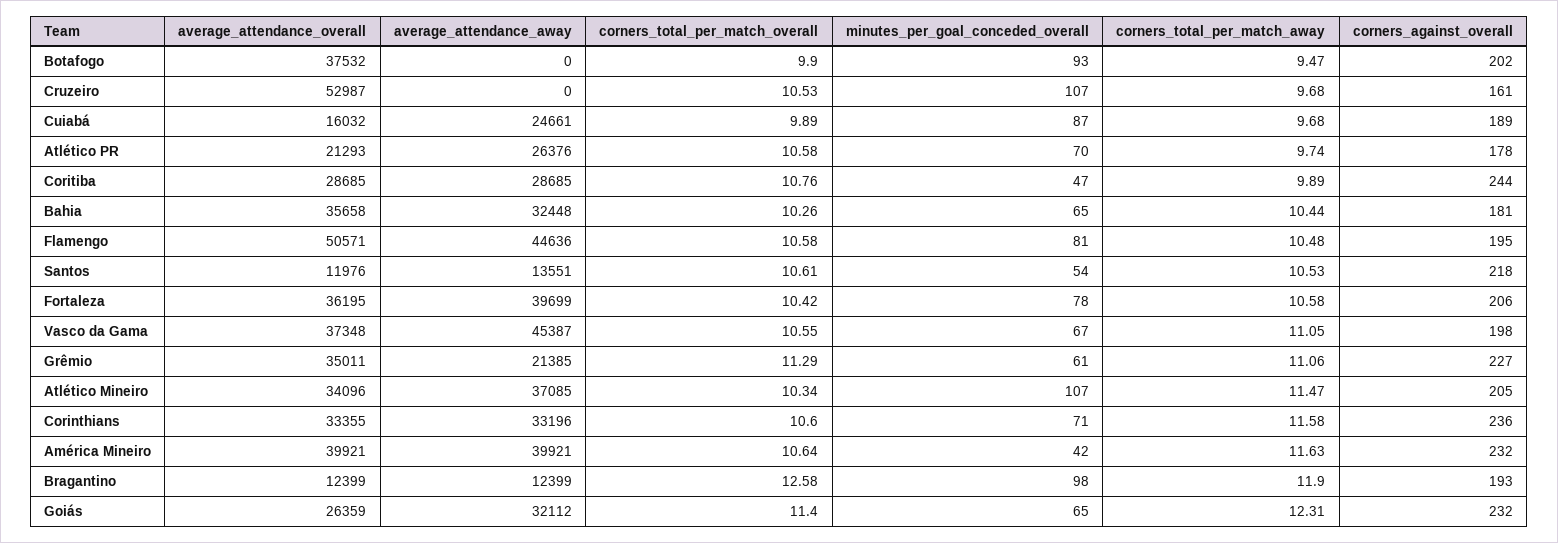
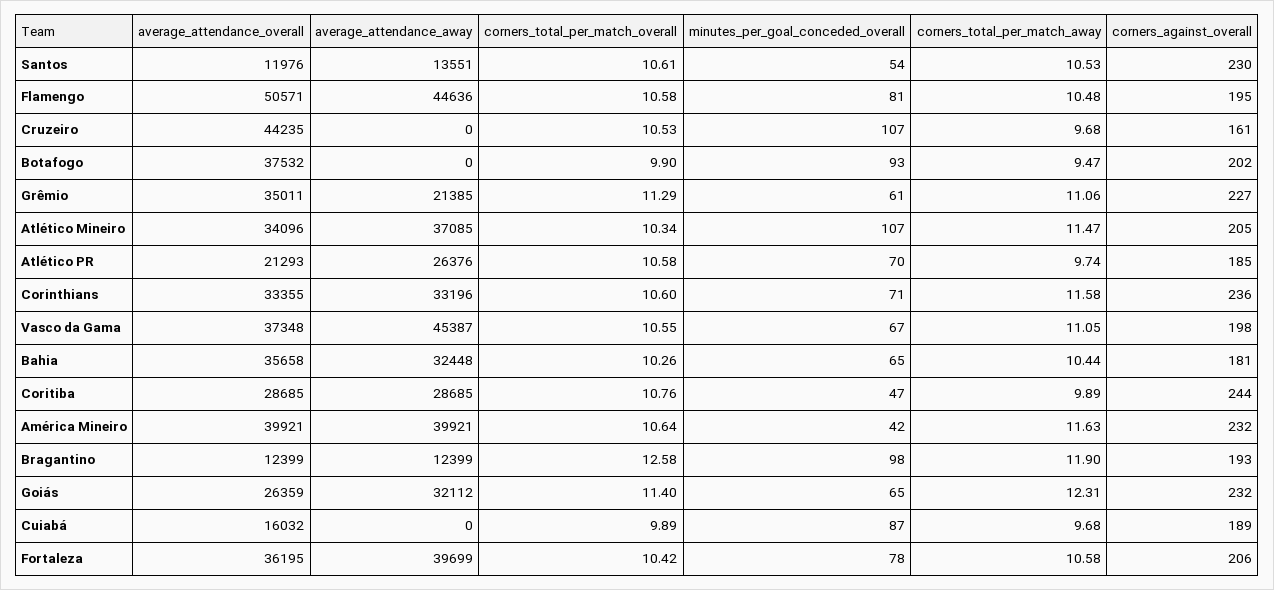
average_attendance_overall, Cruzeiro: 52987 -> 44235
average_attendance_away, Cuiabá: 24661 -> 0
corners_against_overall, Atlético PR: 178 -> 185
corners_against_overall, Santos: 218 -> 230

